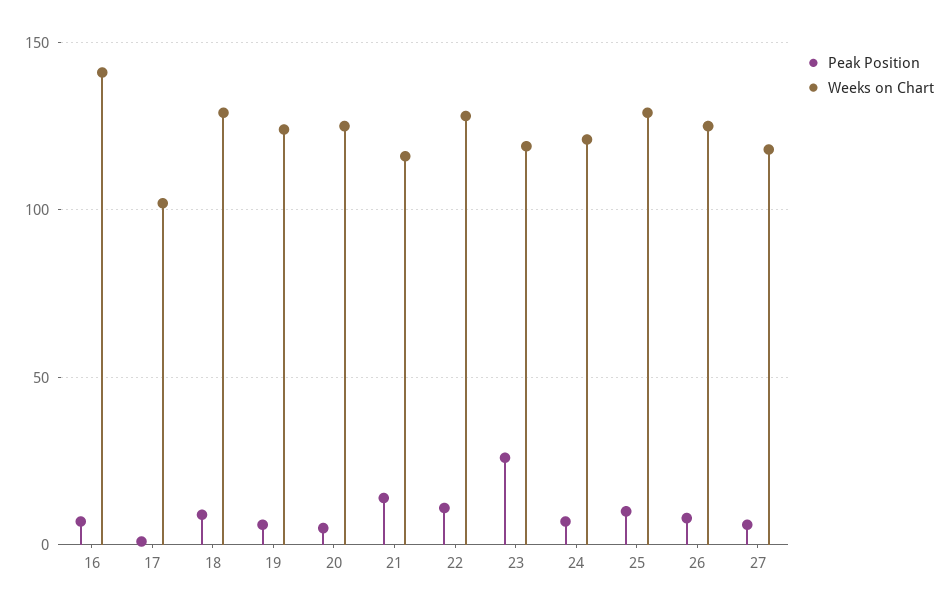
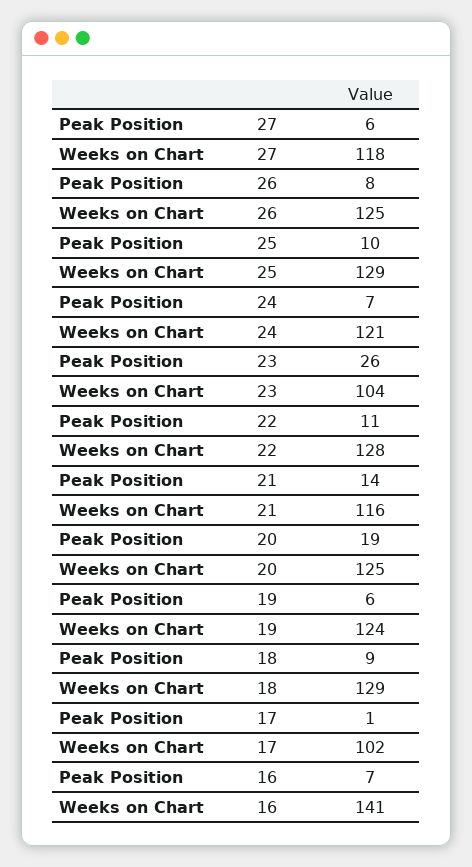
Peak Position, 20: 5 -> 19
Weeks on Chart, 23: 120 -> 104

